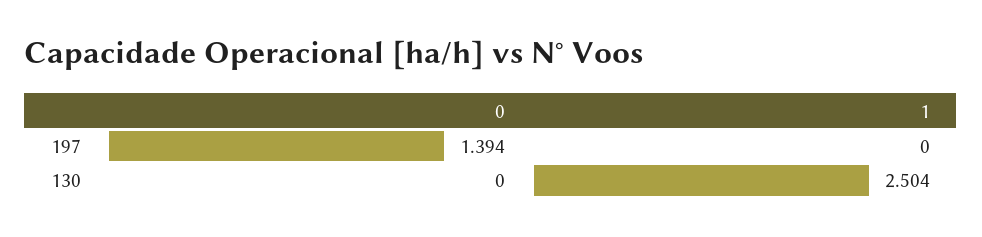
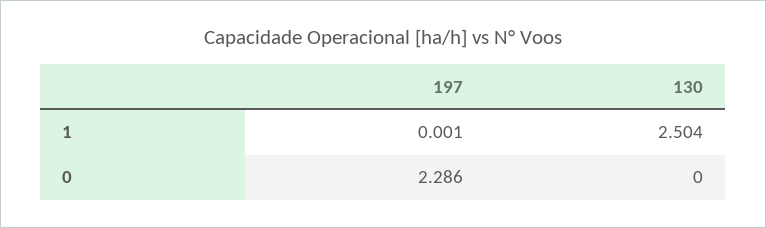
0, 197: 1.394 -> 2.286
1, 197: 0 -> 0.001

